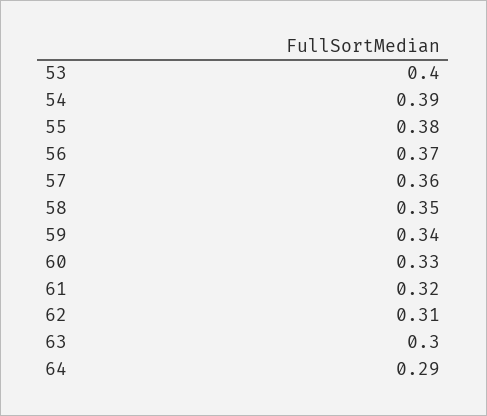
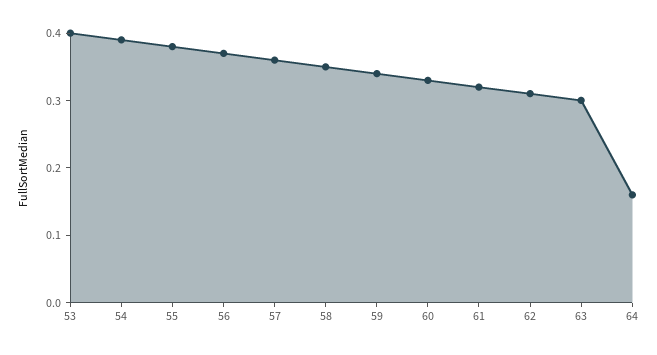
64: 0.29 -> 0.15

